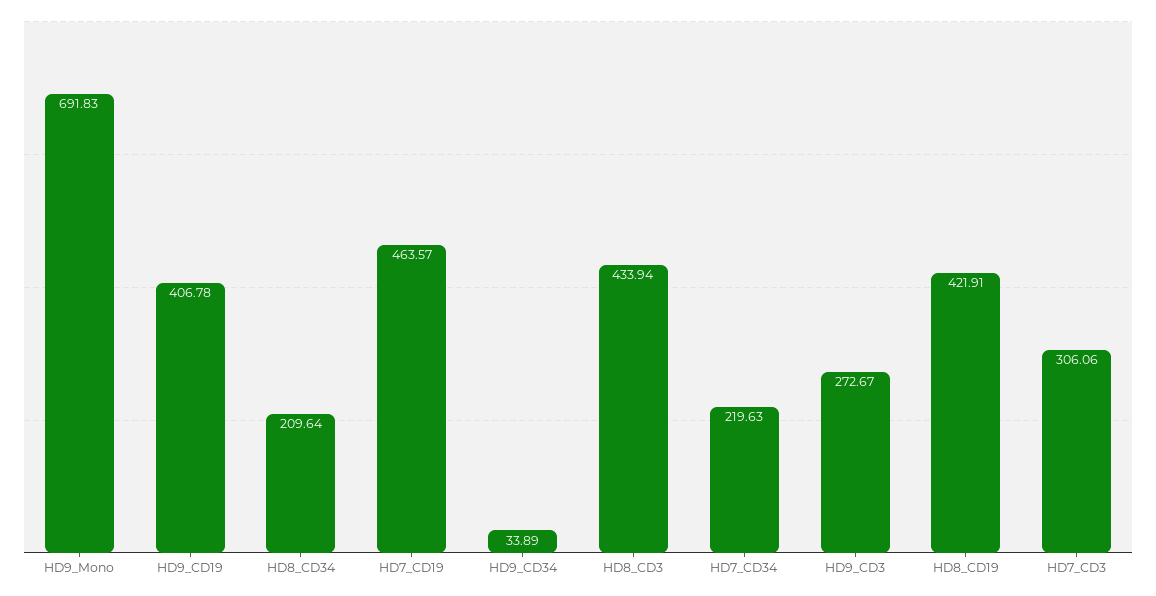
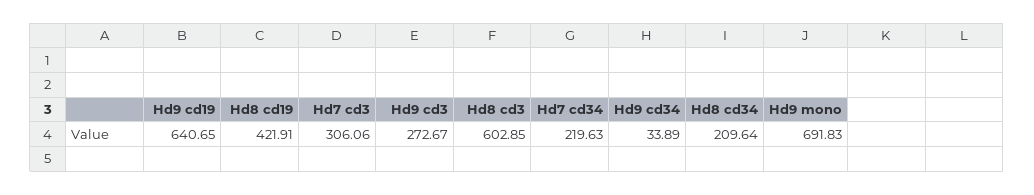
HD9_CD19: 406.78 -> 640.65
HD7_CD19: 463.57 -> none
HD8_CD3: 433.94 -> 602.85

